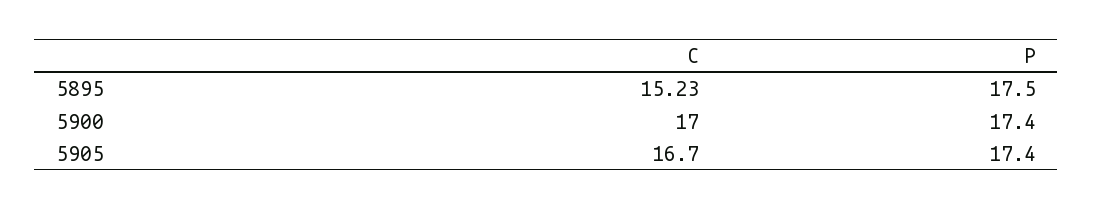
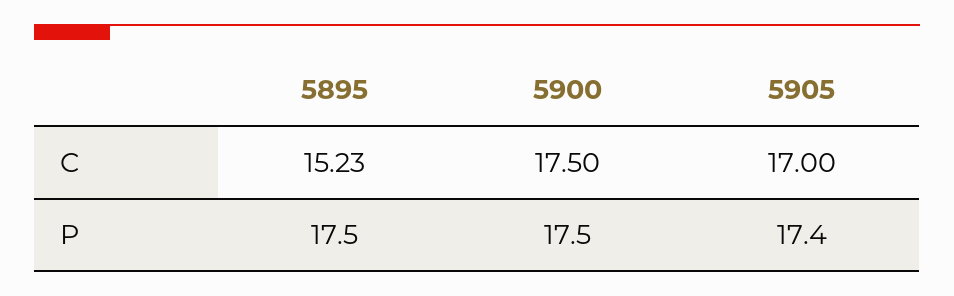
C, 5900: 17 -> 17.5
P, 5900: 17.4 -> 17.5
C, 5905: 16.7 -> 17

